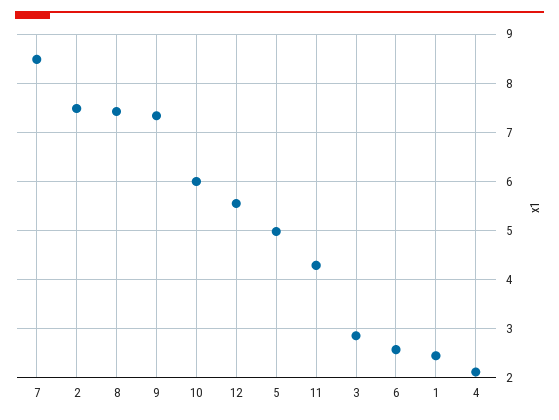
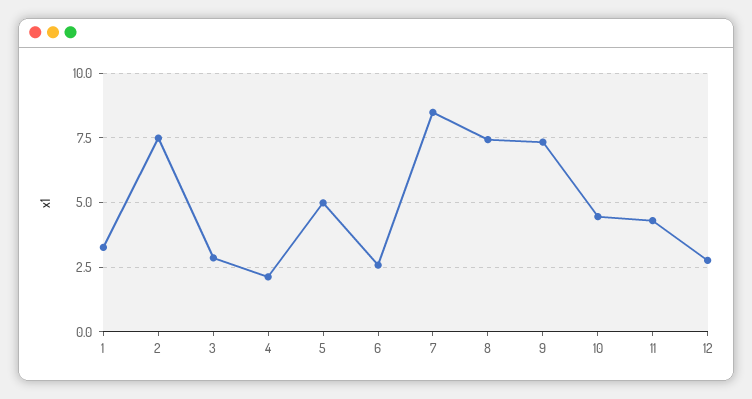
10: 6 -> 4.5
12: 5.6 -> 2.75
1: 2.4 -> 3.25

